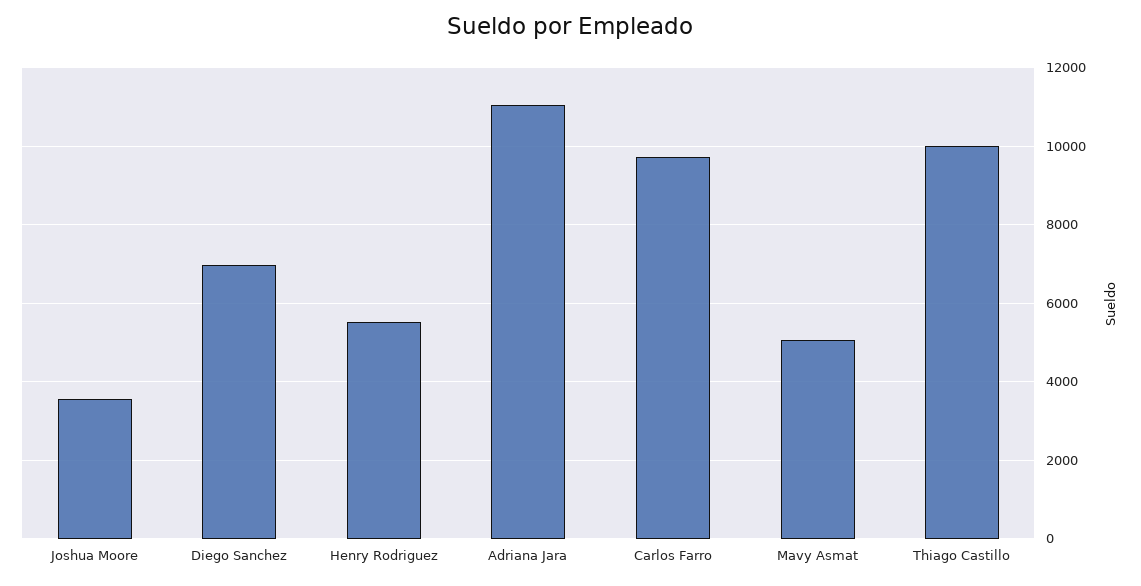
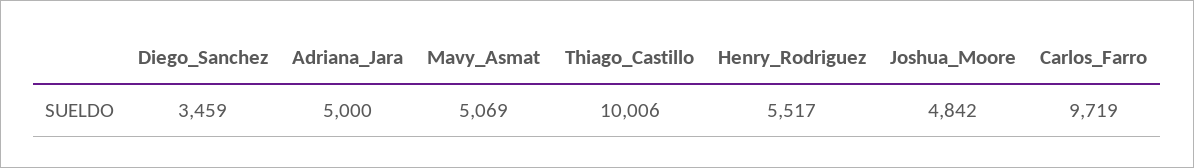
Joshua Moore: 3600 -> 4842
Diego Sanchez: 7000 -> 3459
Adriana Jara: 11000 -> 5000

